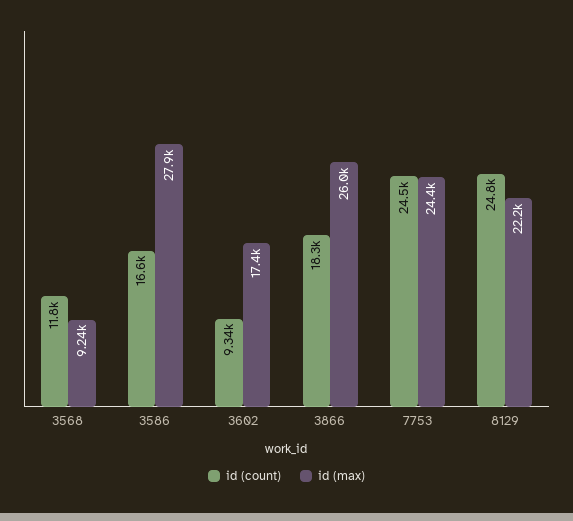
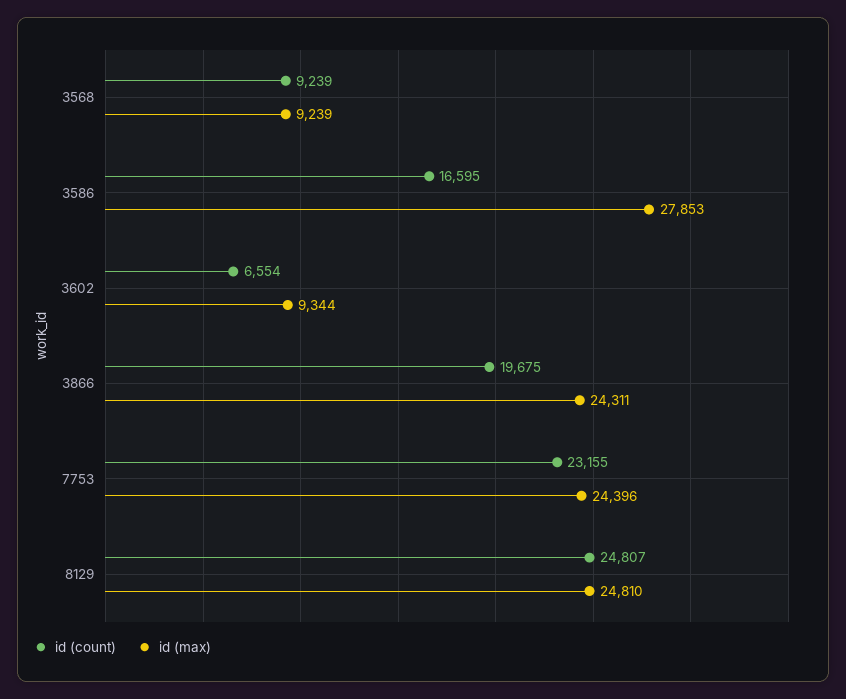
id (count), 3568: 11800 -> 9239
id (count), 3602: 9340 -> 6554
id (max), 3602: 17400 -> 9344
id (count), 3866: 18300 -> 19675
id (max), 3866: 26000 -> 24311
id (count), 7753: 24500 -> 23155
id (max), 8129: 22200 -> 24810

